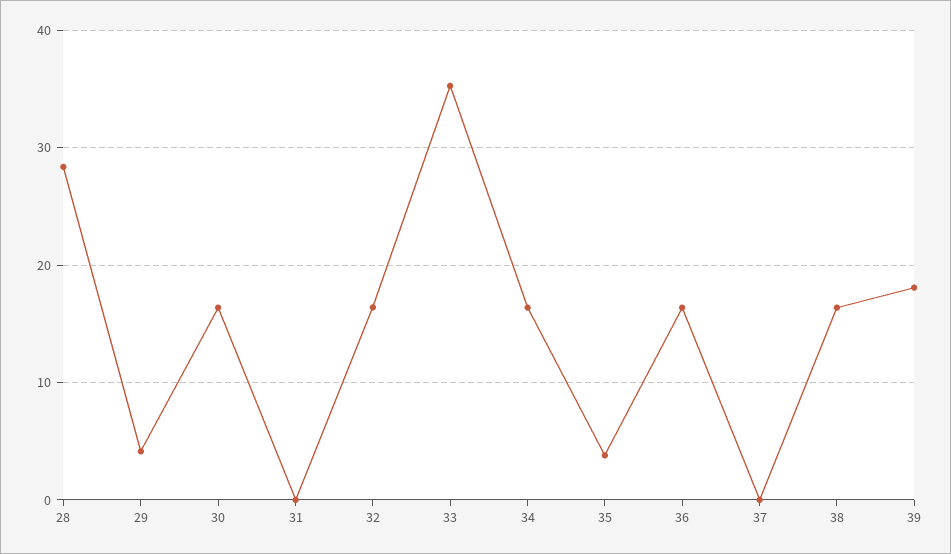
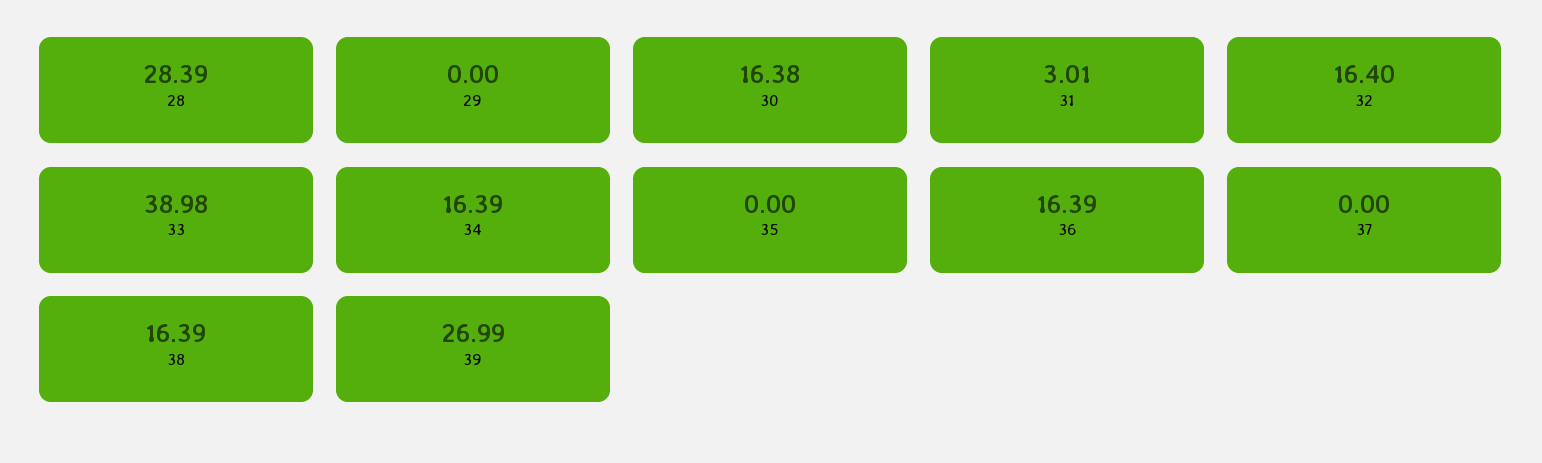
29: 4 -> 0
31: 0 -> 3.01
33: 35 -> 38.98
35: 4 -> 0
39: 18 -> 26.99

